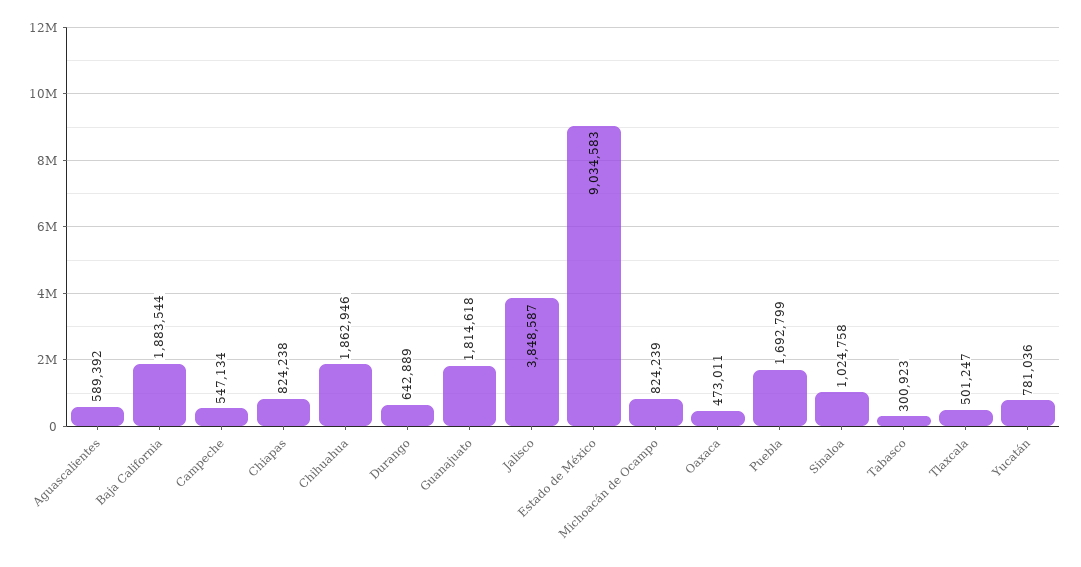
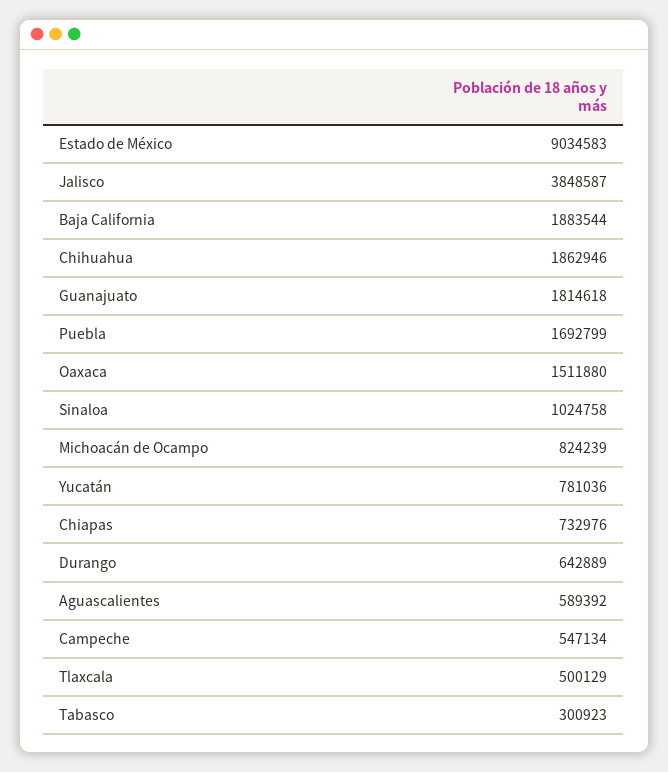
Chiapas: 824238 -> 732976
Oaxaca: 473011 -> 1511880
Tlaxcala: 501247 -> 500129

